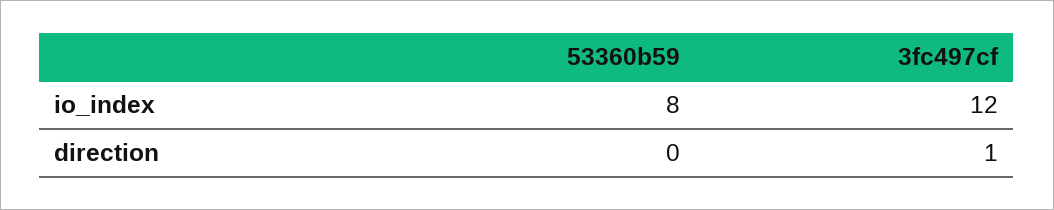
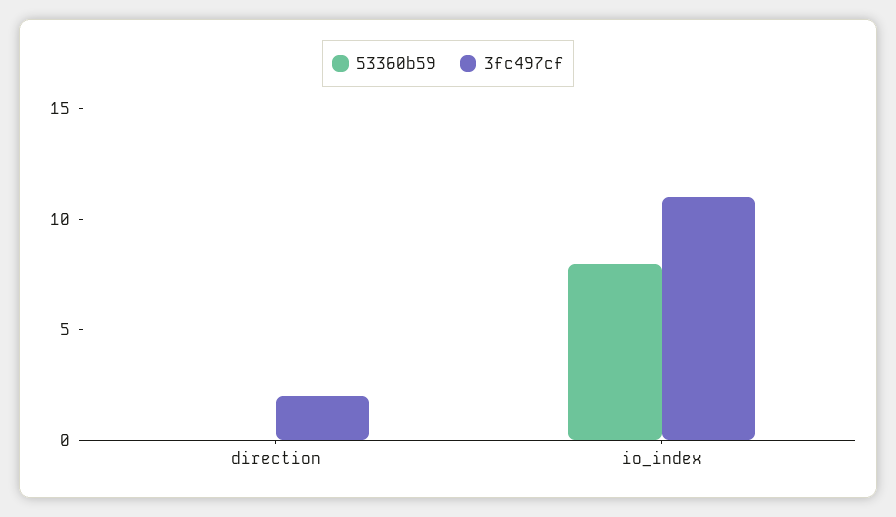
3fc497cf, io_index: 12 -> 11
3fc497cf, direction: 1 -> 2

